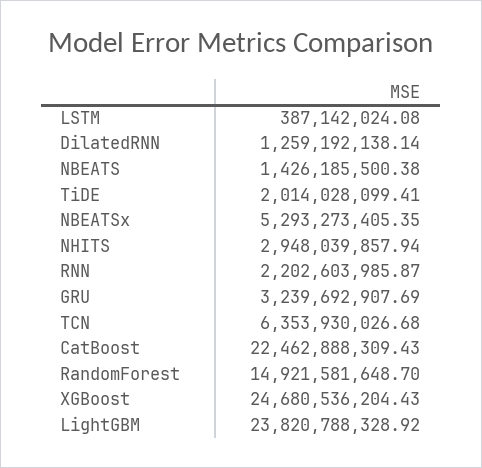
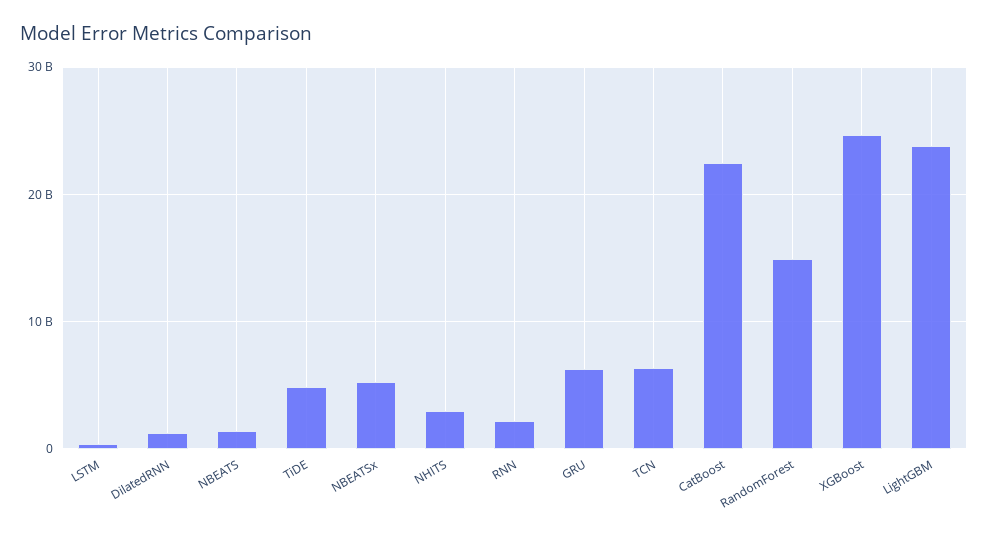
TiDE: 2014028099.41 -> 5000000000
GRU: 3239692907.69 -> 6000000000

